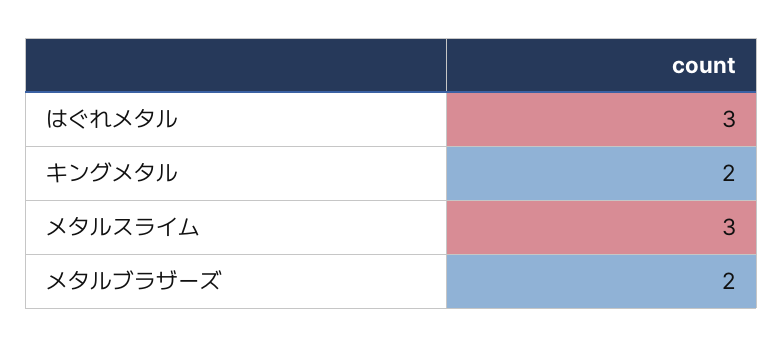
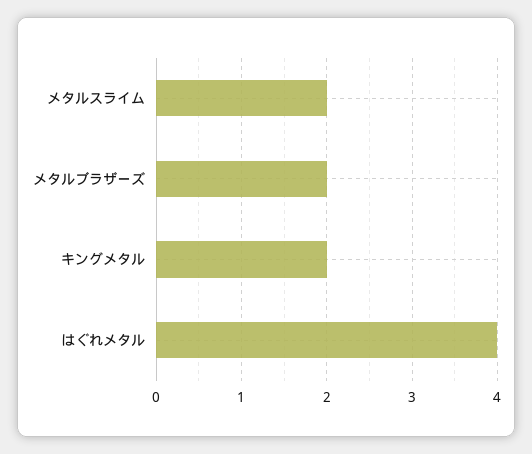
はぐれメタル: 3 -> 4
メタルスライム: 3 -> 2

